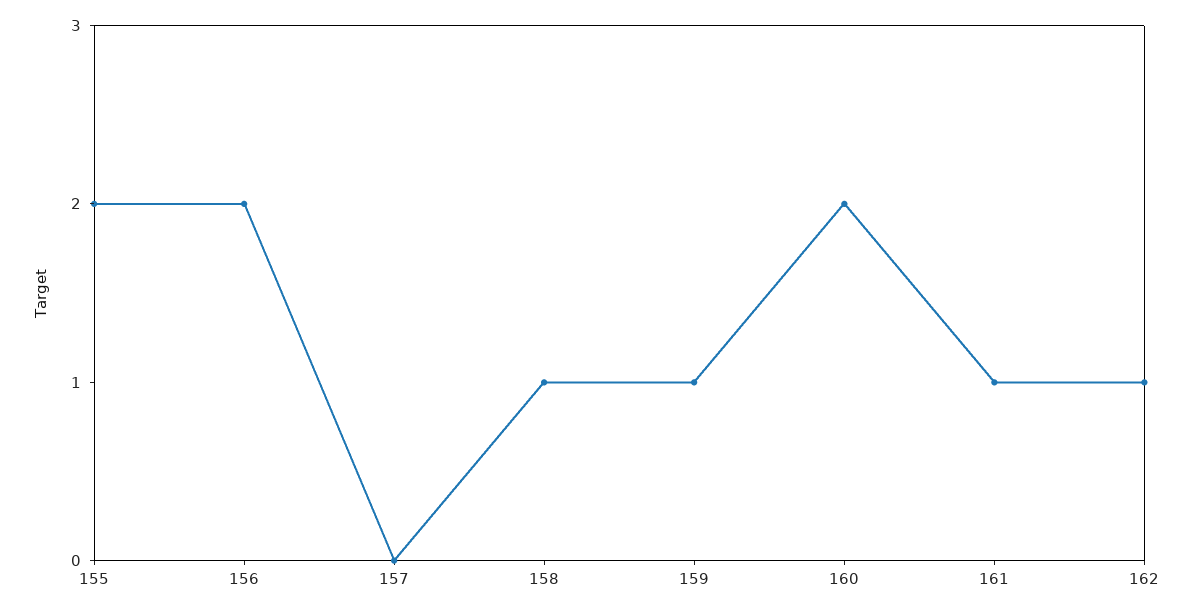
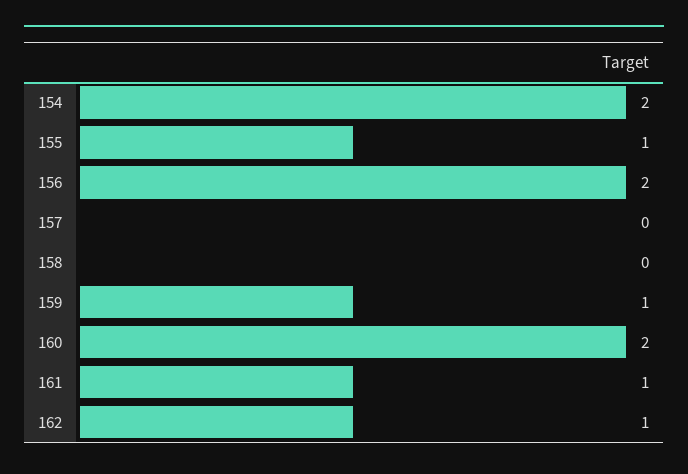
155: 2 -> 1
158: 1 -> 0
154: none -> 2

